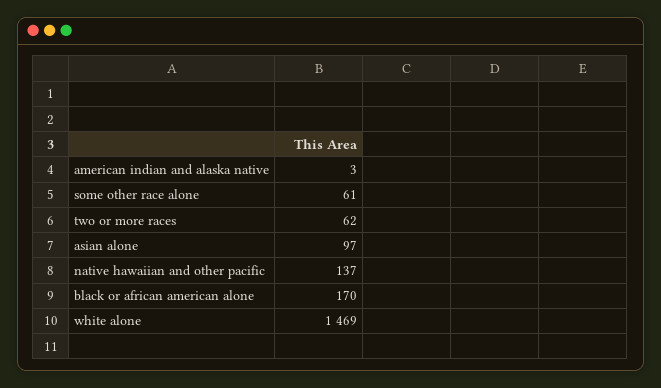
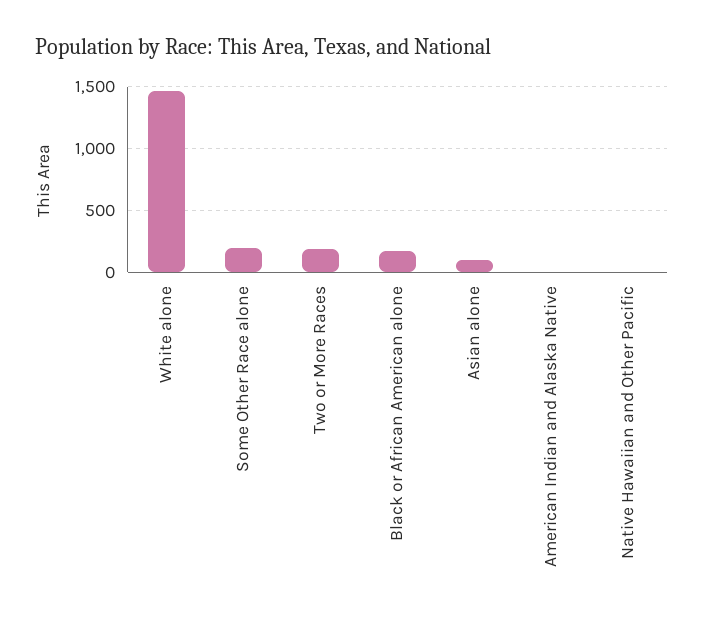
some other race alone: 61 -> 200
two or more races: 62 -> 200
native hawaiian and other pacific: 137 -> 0

